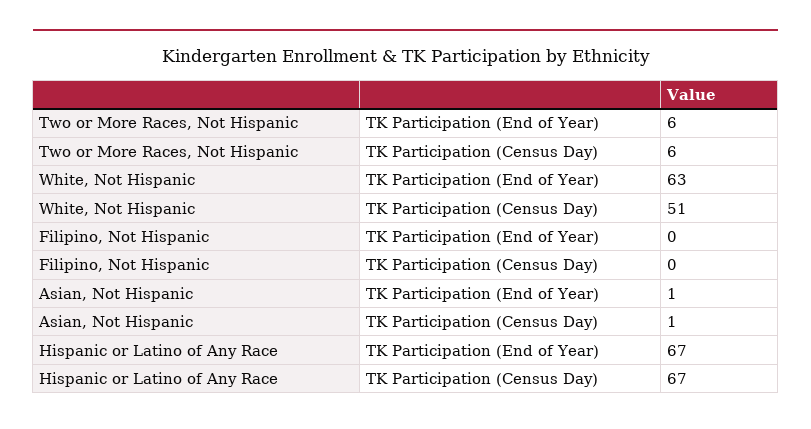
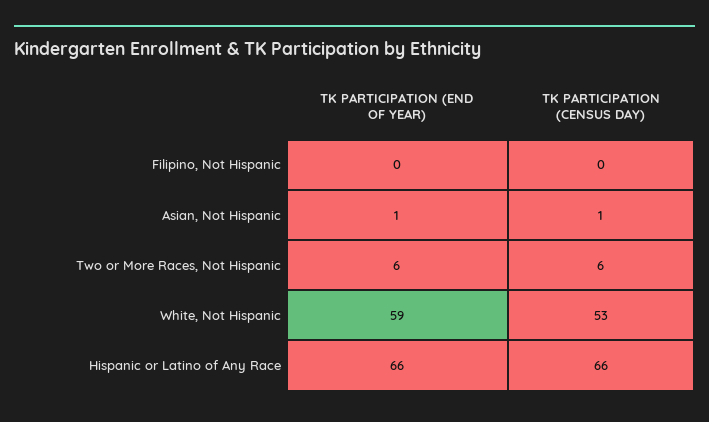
White, Not Hispanic, TK Participation (End of Year): 63 -> 59
White, Not Hispanic, TK Participation (Census Day): 51 -> 53
Hispanic or Latino of Any Race, TK Participation (End of Year): 67 -> 66
Hispanic or Latino of Any Race, TK Participation (Census Day): 67 -> 66

